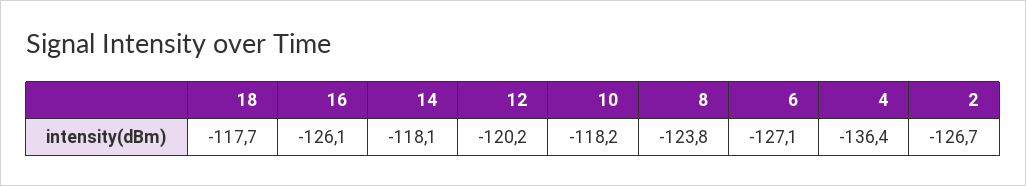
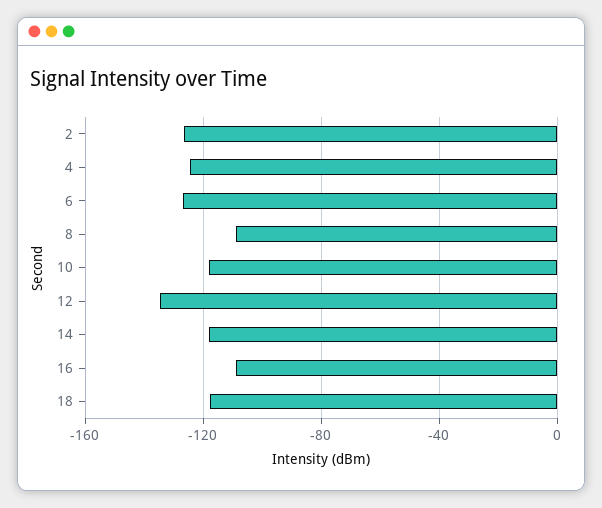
16: -126.1 -> -110
12: -120.2 -> -135
8: -123.8 -> -110
4: -136.4 -> -125

